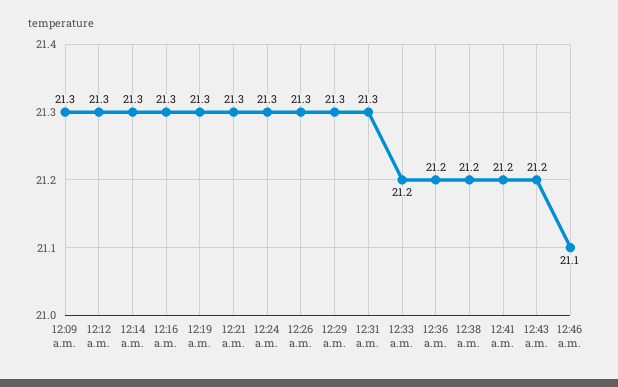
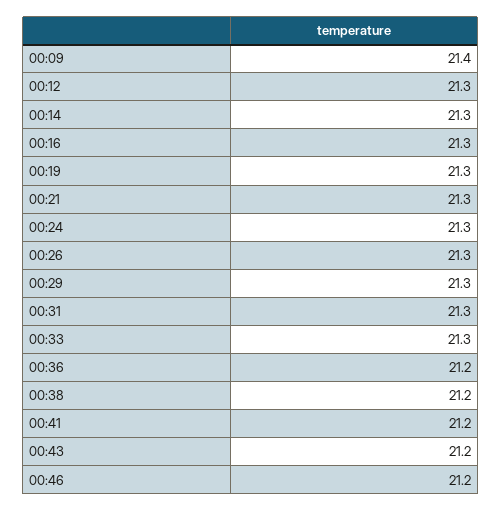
12:09 a.m.: 21.3 -> 21.4
12:33 a.m.: 21.2 -> 21.3
12:46 a.m.: 21.1 -> 21.2

